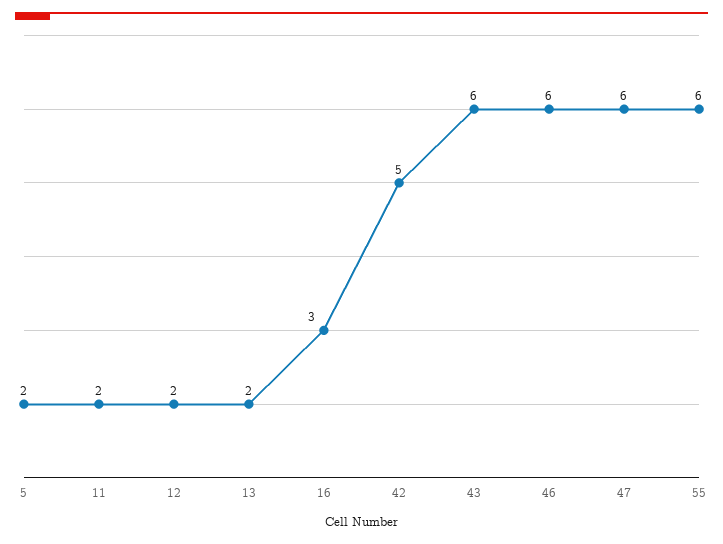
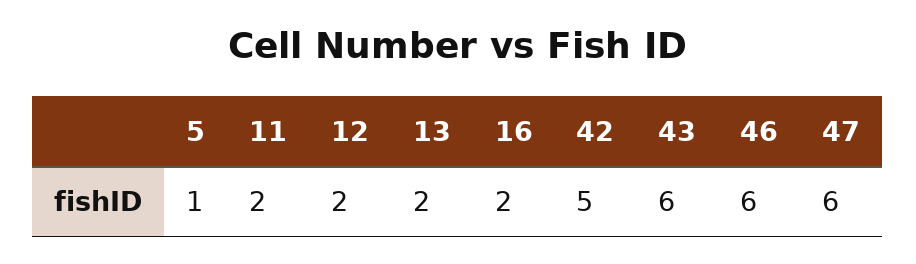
5: 2 -> 1
16: 3 -> 2
55: 6 -> none

